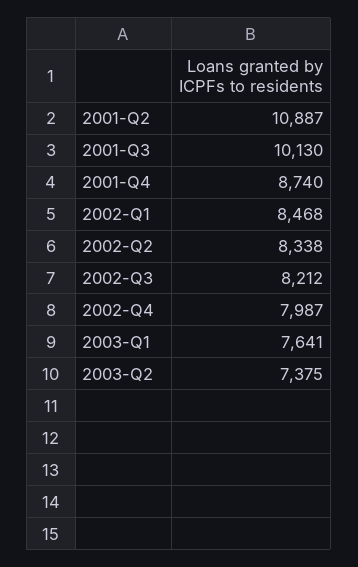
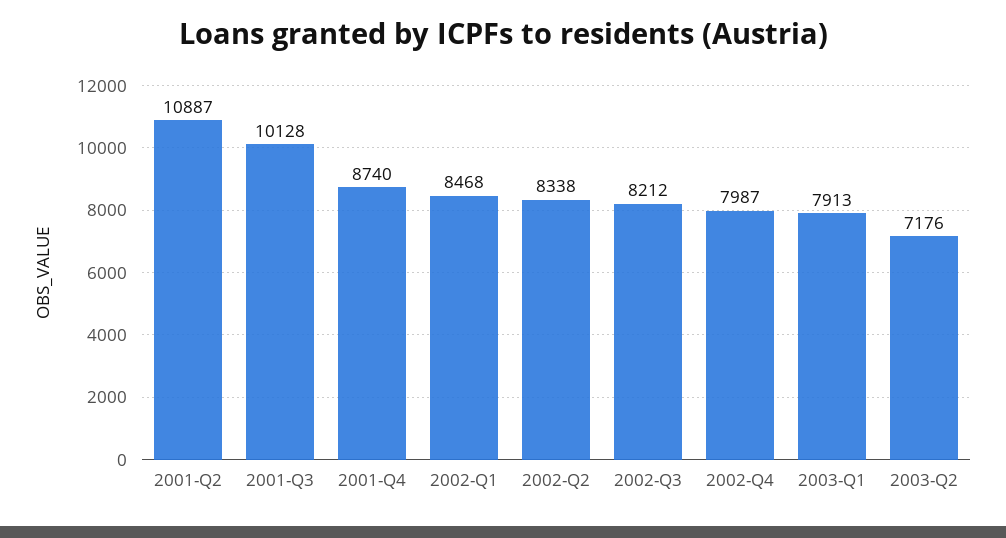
2001-Q3: 10130 -> 10128
2003-Q1: 7641 -> 7913
2003-Q2: 7375 -> 7176

